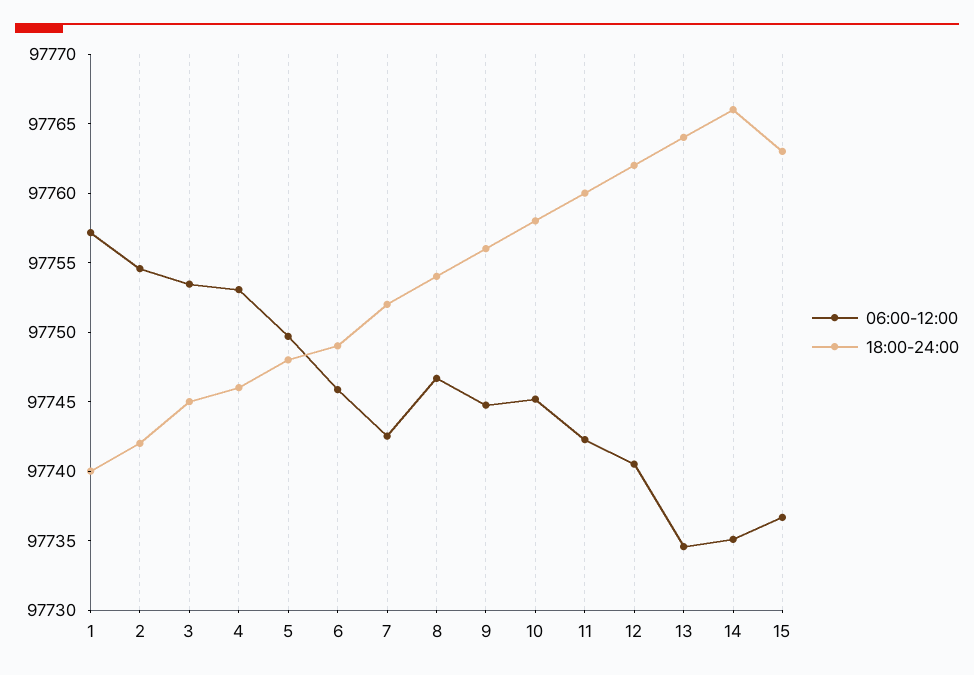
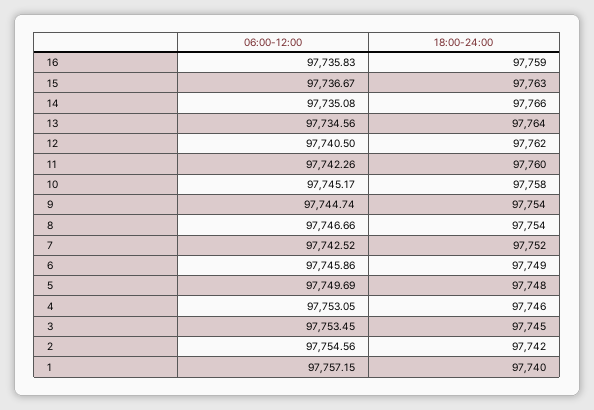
18:00-24:00, 9: 97756 -> 97754
06:00-12:00, 16: none -> 97735.83
18:00-24:00, 16: none -> 97759

